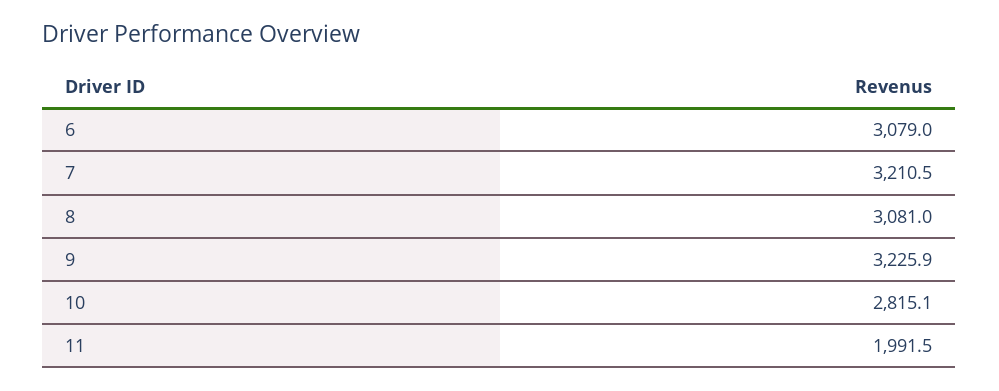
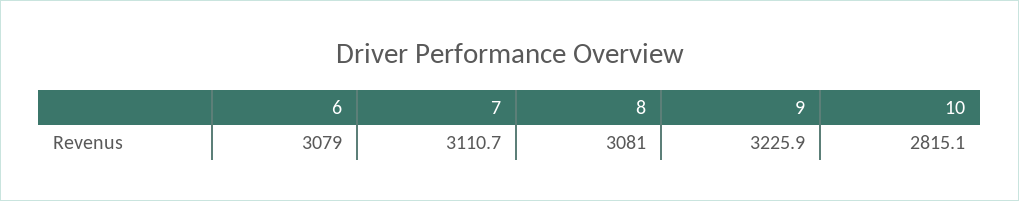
7: 3210.5 -> 3110.7
11: 1991.5 -> none

